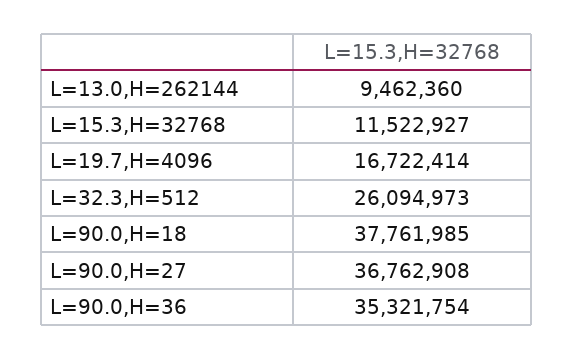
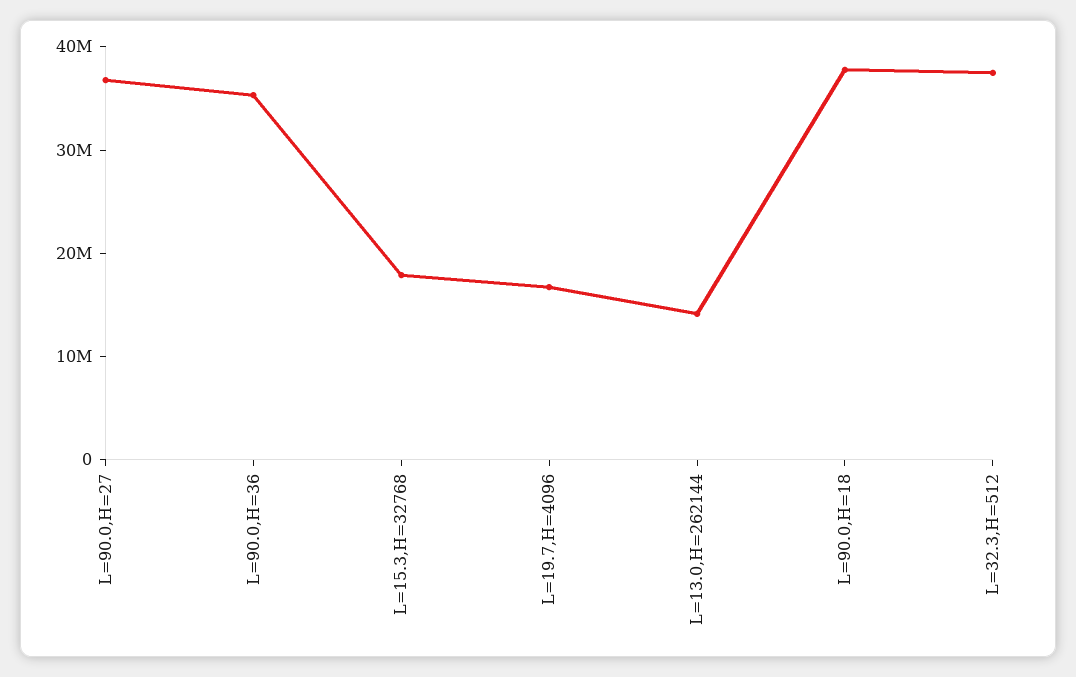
L=13.0,H=262144: 9462360 -> 14000000
L=15.3,H=32768: 11522927 -> 18000000
L=32.3,H=512: 26094973 -> 38000000

